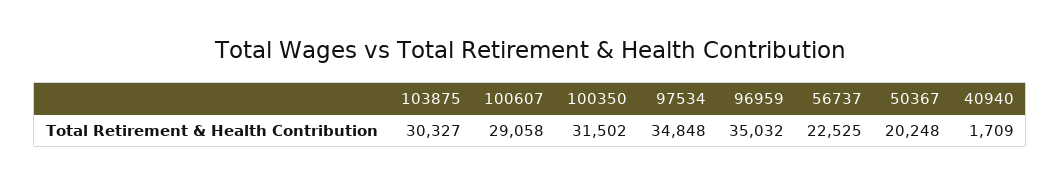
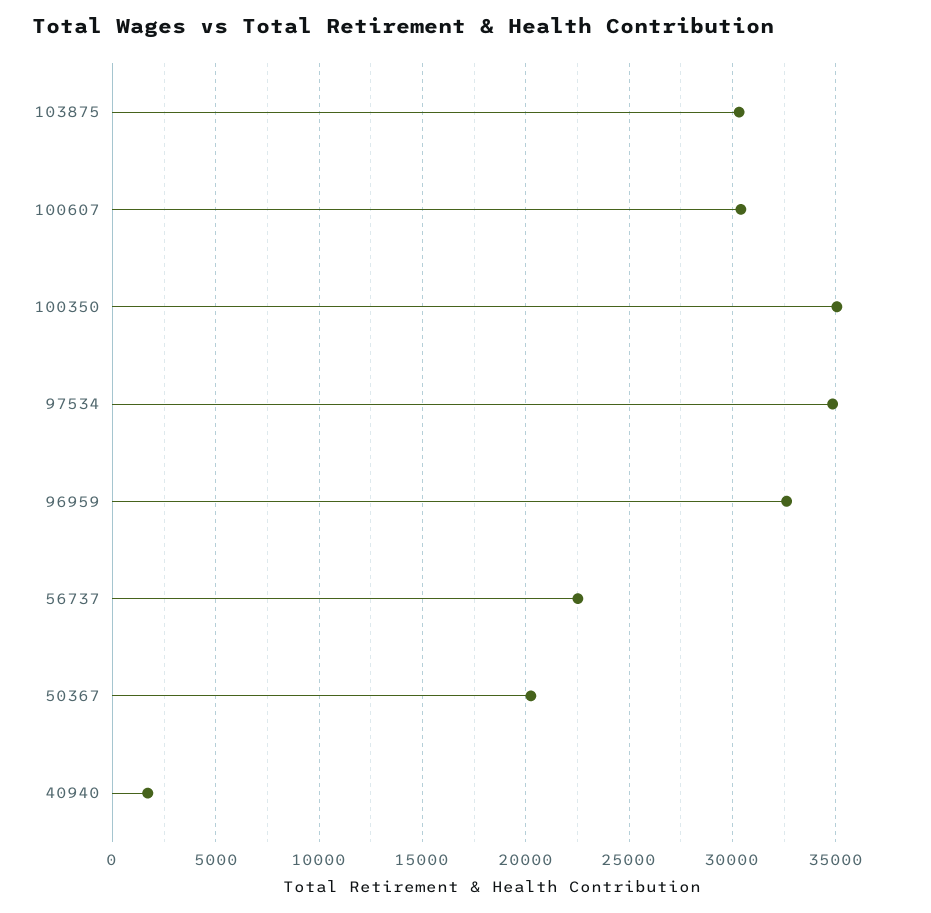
100607: 29058 -> 30500
100350: 31502 -> 35000
96959: 35032 -> 32500

